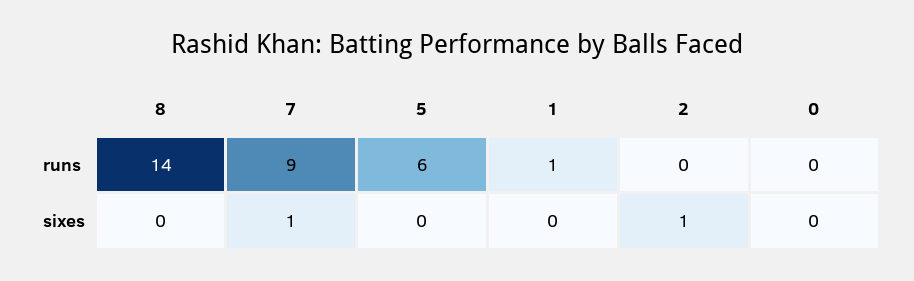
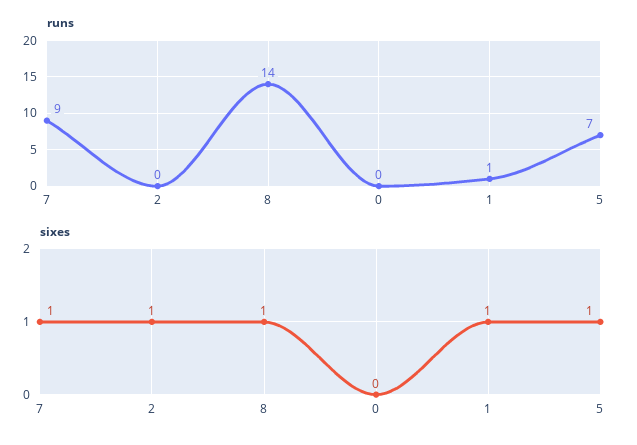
runs, 5: 6 -> 7
sixes, 8: 0 -> 1
sixes, 5: 0 -> 1
sixes, 1: 0 -> 1

